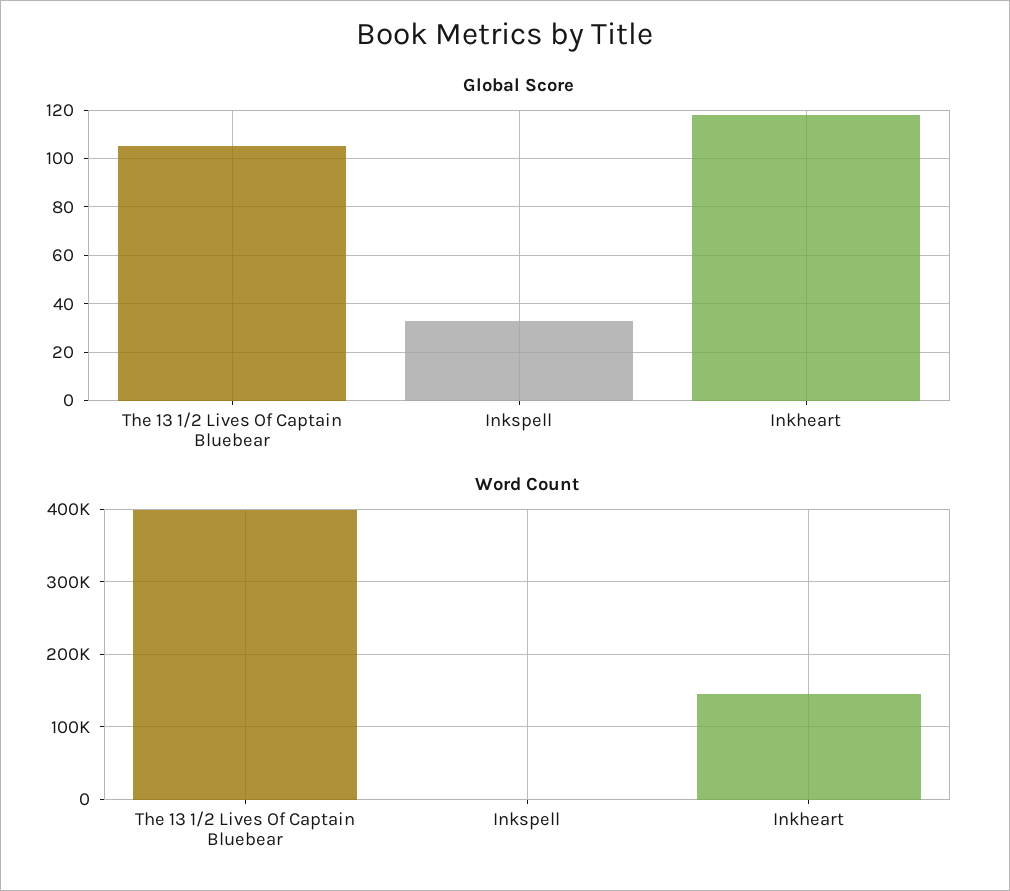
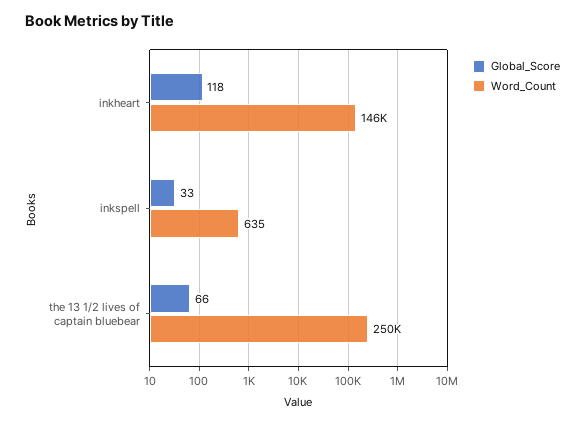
Global Score, The 13 1/2 Lives Of Captain Bluebear: 105 -> 66
Word Count, The 13 1/2 Lives Of Captain Bluebear: 400000 -> 250000

